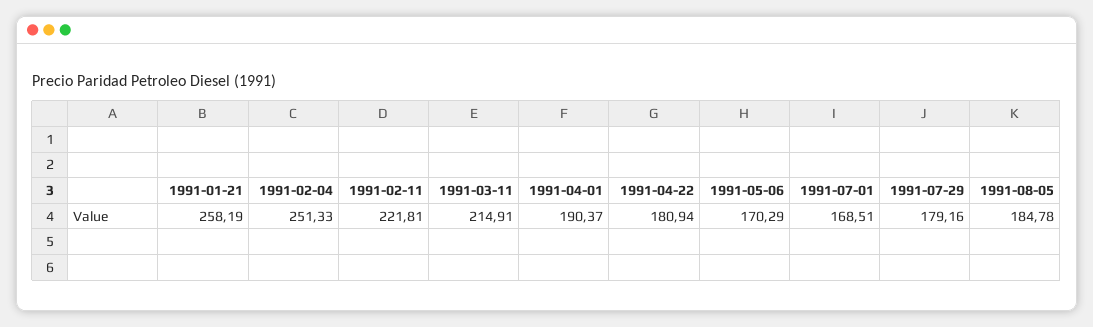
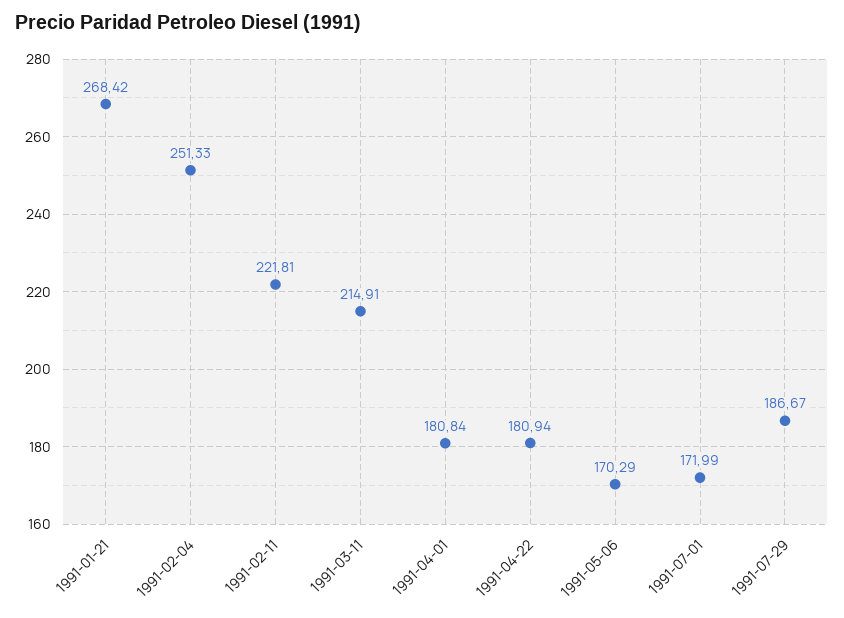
1991-01-21: 258.19 -> 268.42
1991-04-01: 190.37 -> 180.84
1991-07-01: 168.51 -> 171.99
1991-07-29: 179.16 -> 186.67
1991-08-05: 184.78 -> none

